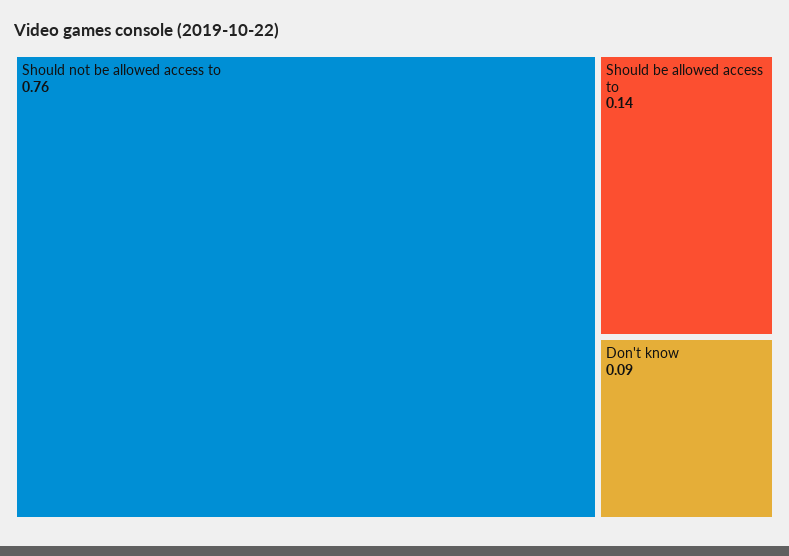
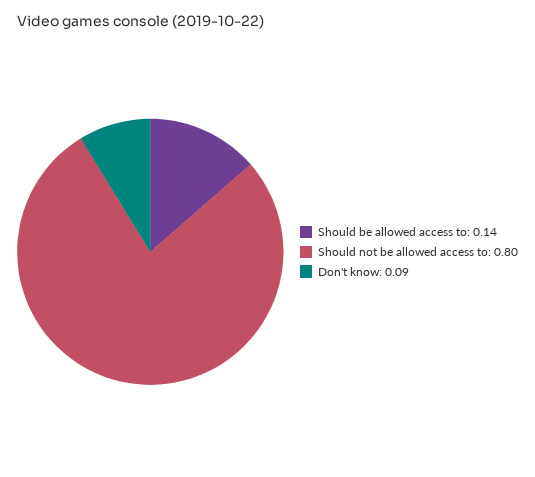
Should not be allowed access to: 0.76 -> 0.8

